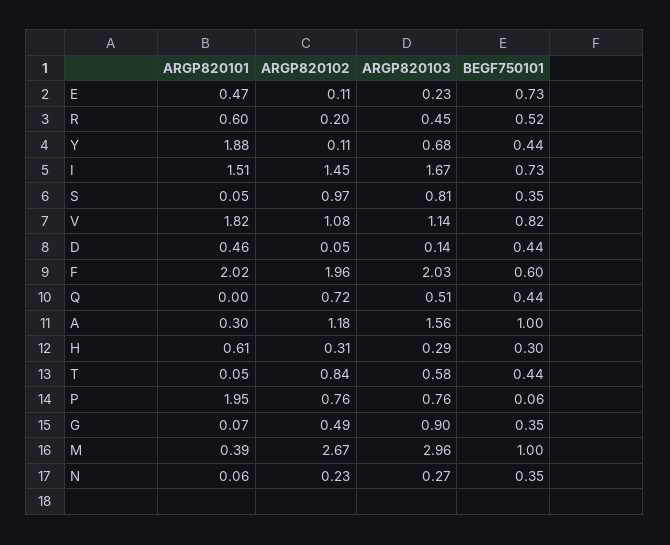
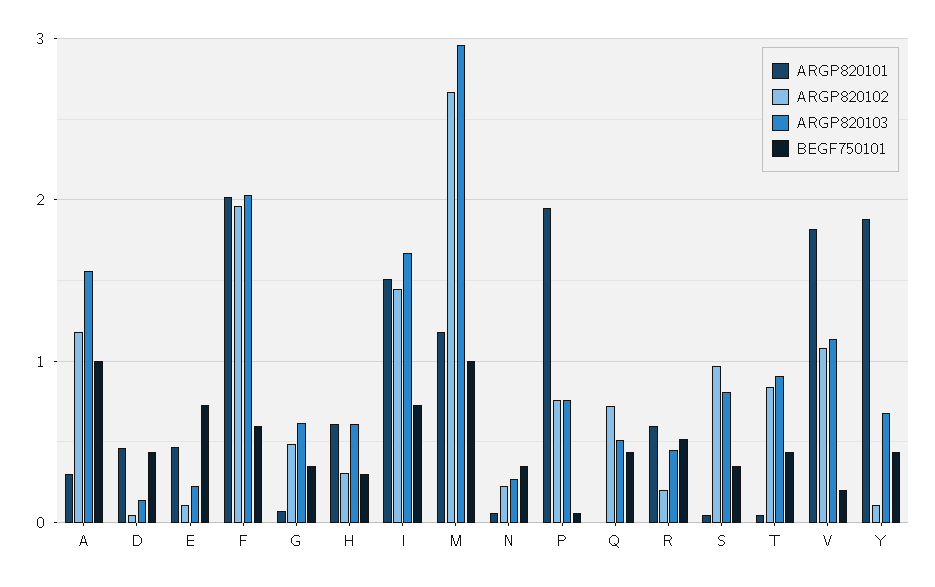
BEGF750101, V: 0.82 -> 0.2
ARGP820103, H: 0.29 -> 0.6
ARGP820103, T: 0.58 -> 0.9
ARGP820103, G: 0.9 -> 0.6
ARGP820101, M: 0.39 -> 1.2

